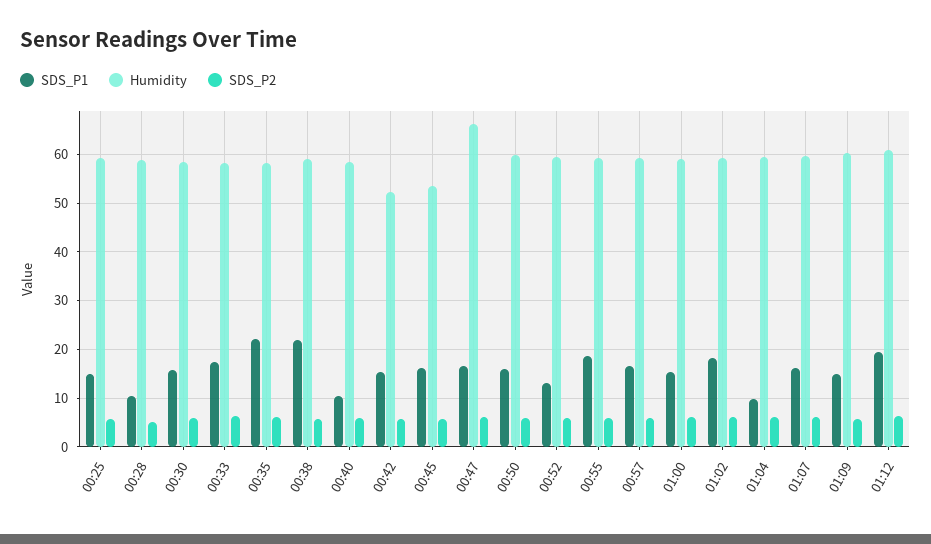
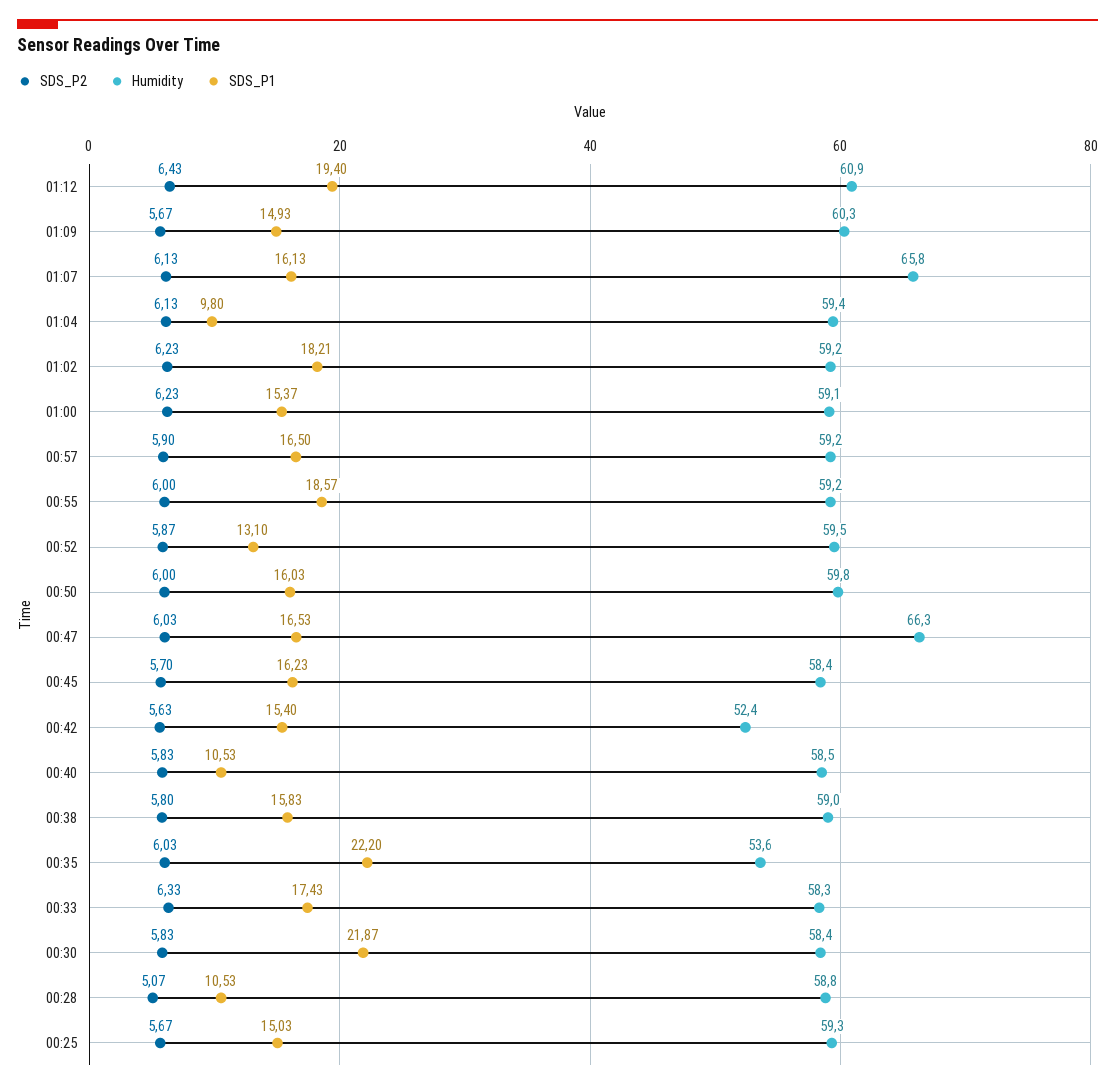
SDS_P1, 00:30: 16 -> 21.87
Humidity, 00:35: 58 -> 53.6
SDS_P1, 00:38: 22 -> 15.83
Humidity, 00:45: 54 -> 58.4
Humidity, 01:07: 60 -> 65.8

